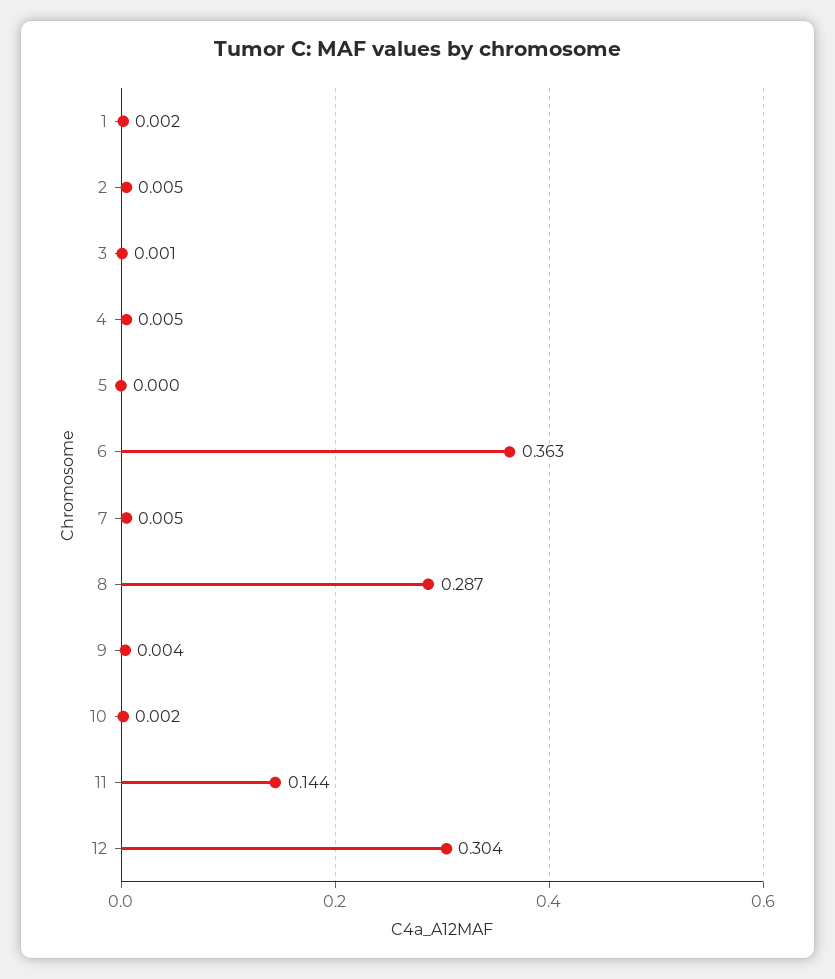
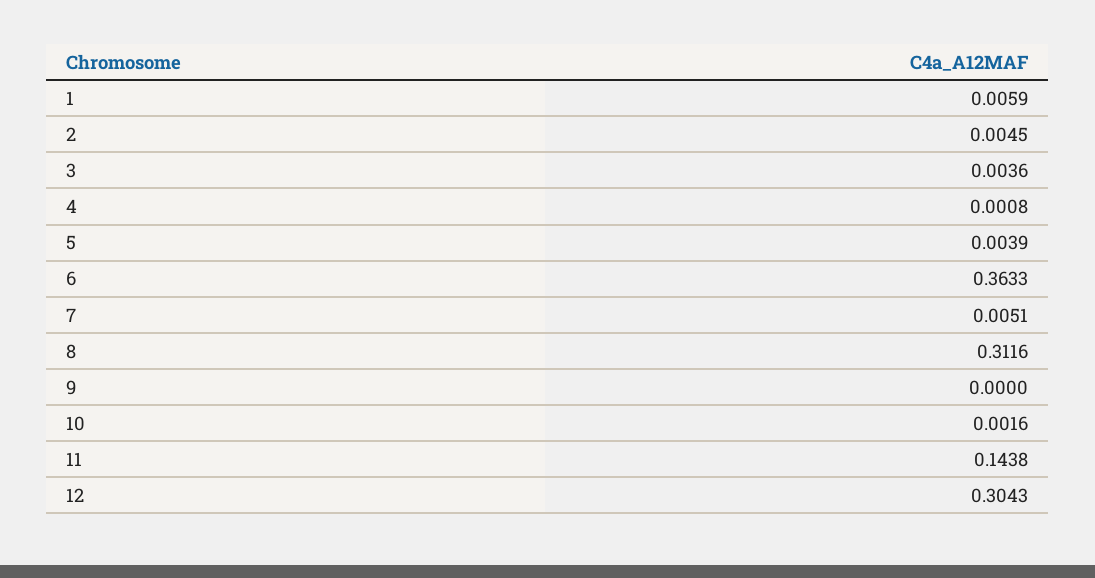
1: 0.002 -> 0.0059
3: 0.001 -> 0.0036
4: 0.005 -> 0.0008
5: 0 -> 0.0039
8: 0.287 -> 0.3116
9: 0.004 -> 0

